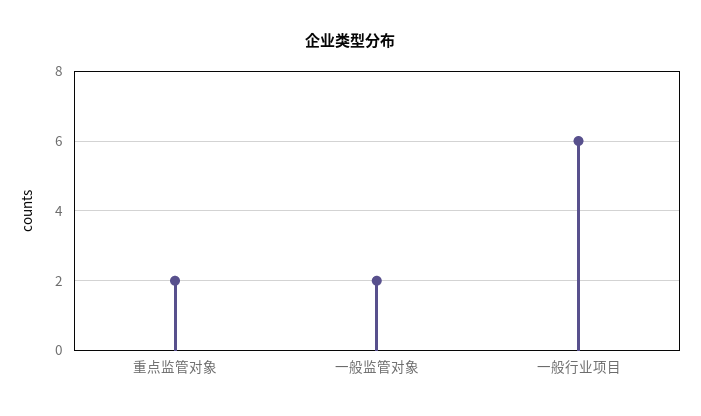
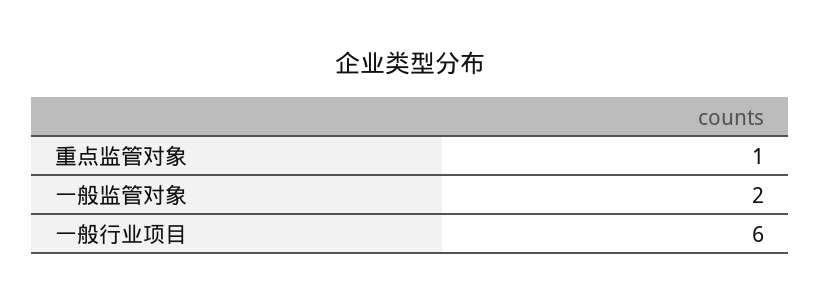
重点监管对象: 2 -> 1

